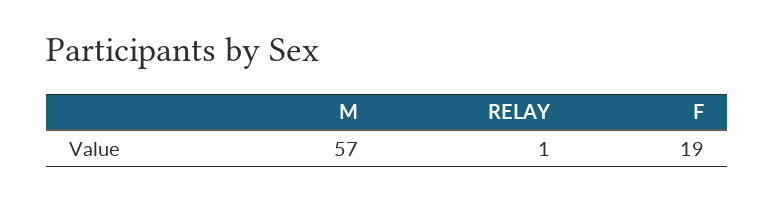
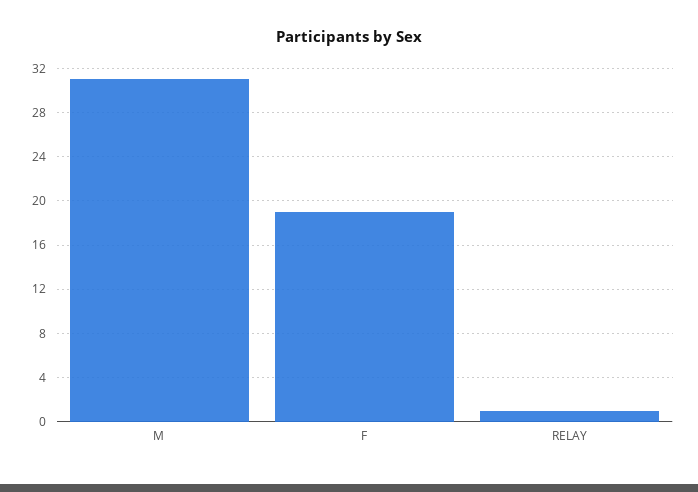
M: 57 -> 31

